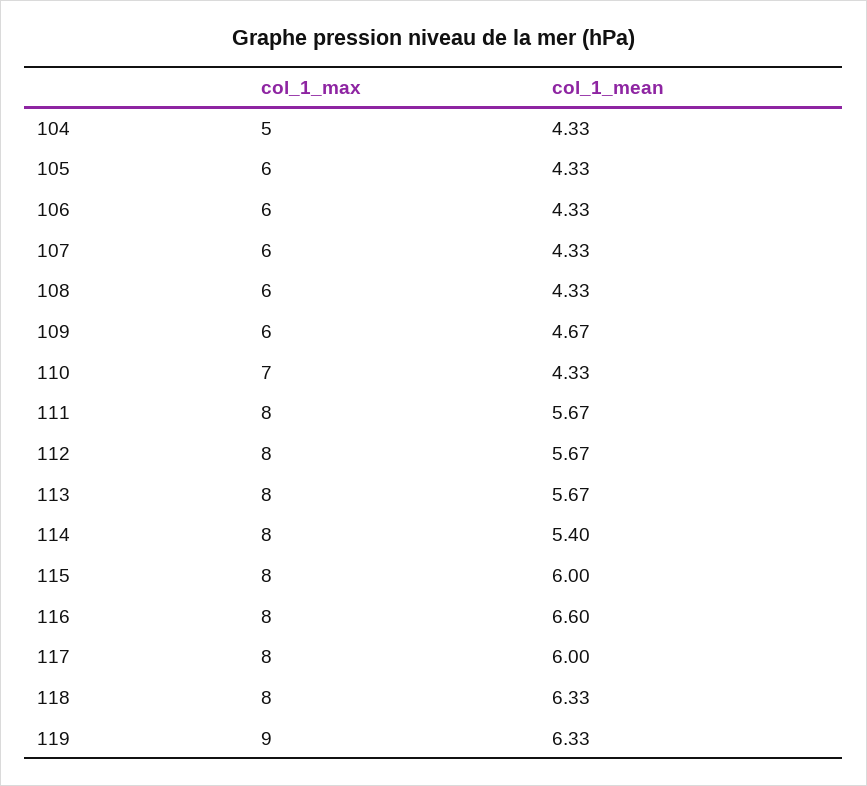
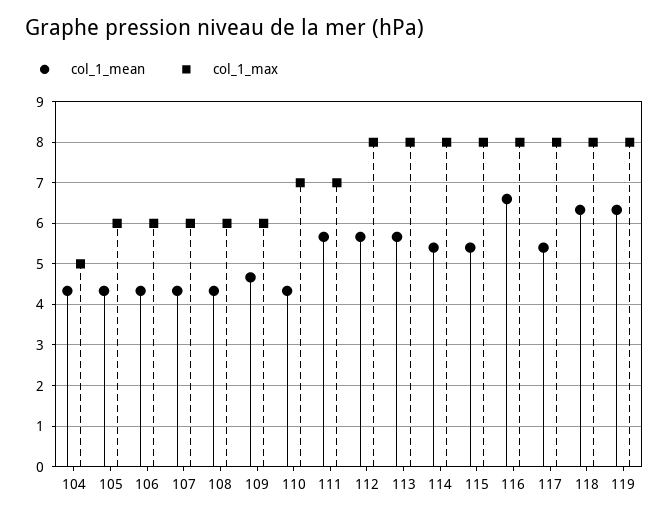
col_1_max, 111: 8 -> 7
col_1_mean, 115: 6 -> 5.4
col_1_mean, 117: 6 -> 5.4
col_1_max, 119: 9 -> 8

